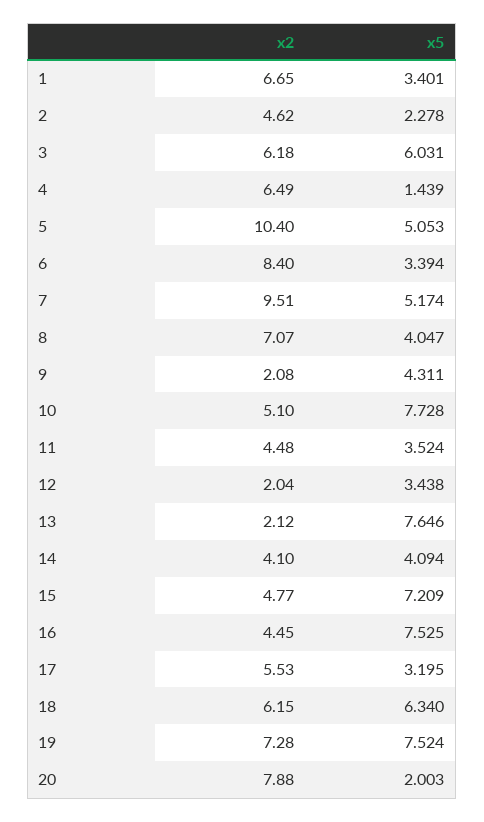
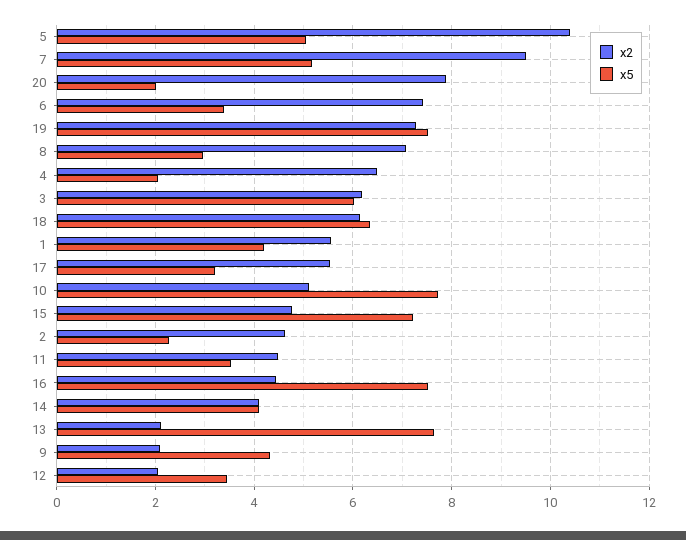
x2, 1: 6.65 -> 5.6
x5, 1: 3.401 -> 4.2
x5, 4: 1.439 -> 2
x2, 6: 8.4 -> 7.4
x5, 8: 4.047 -> 3

